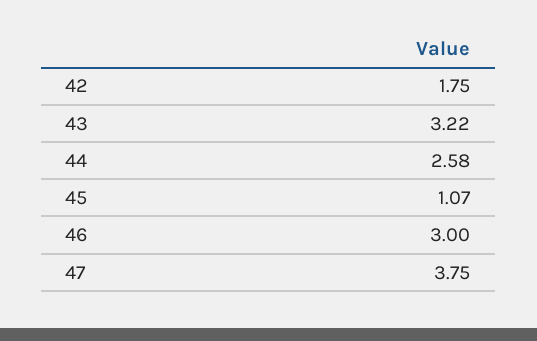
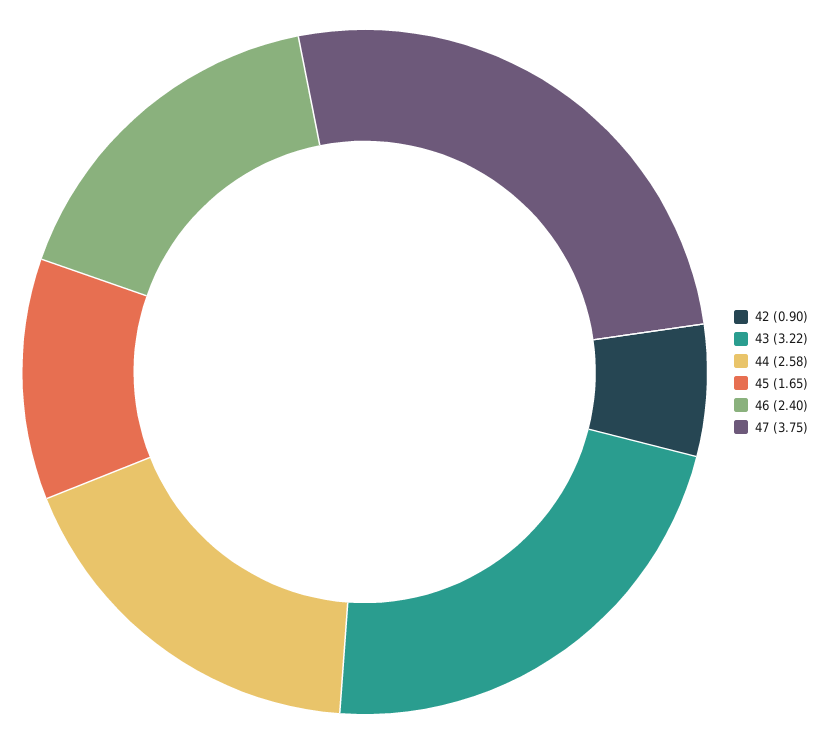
42: 1.75 -> 0.9
45: 1.07 -> 1.65
46: 3 -> 2.4

